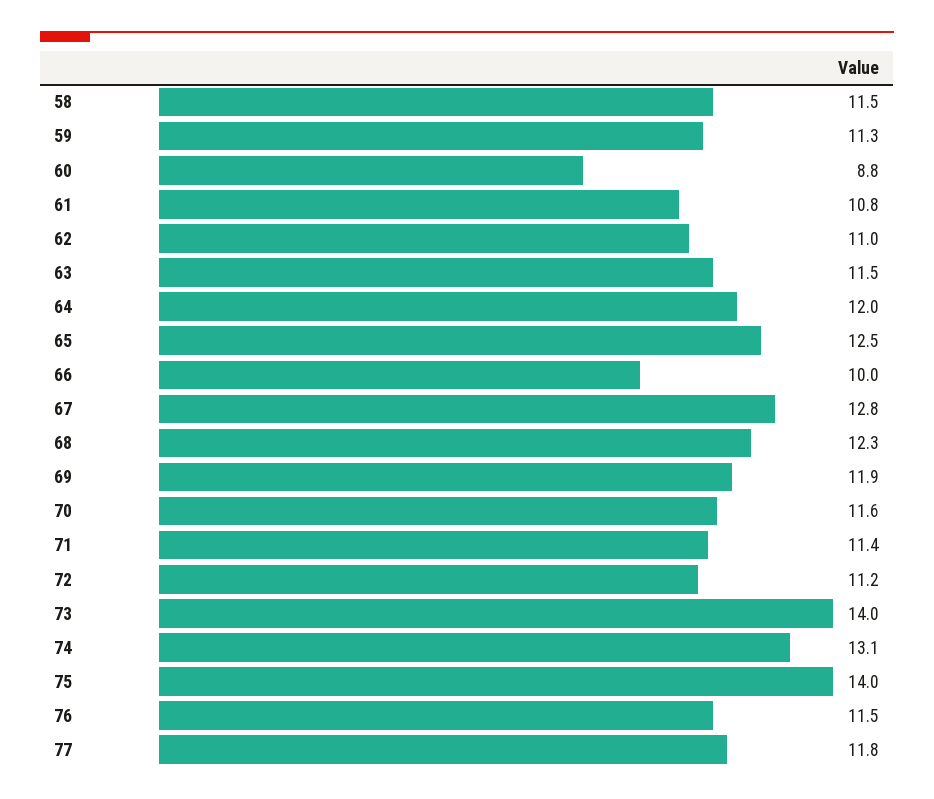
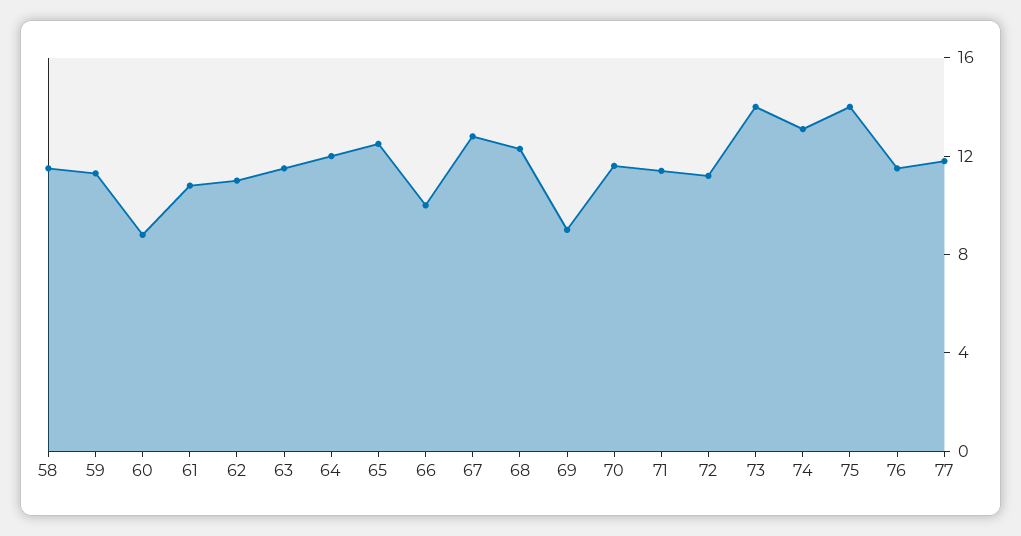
69: 11.9 -> 9

